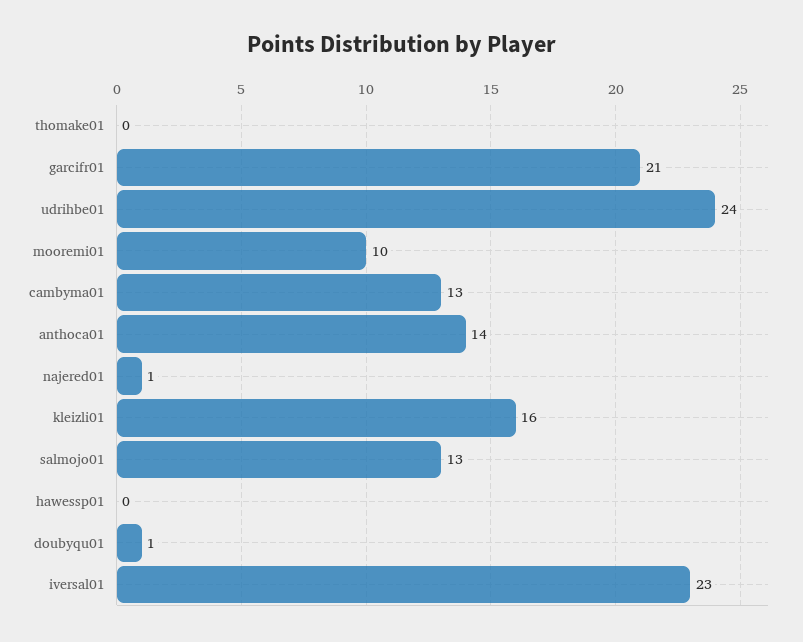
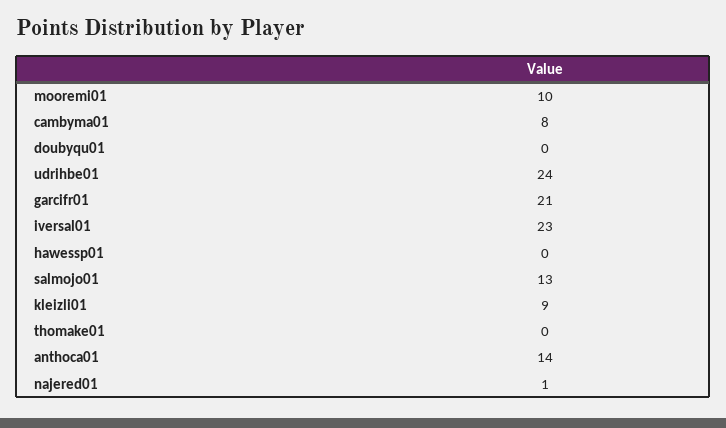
cambyma01: 13 -> 8
kleizli01: 16 -> 9
doubyqu01: 1 -> 0

